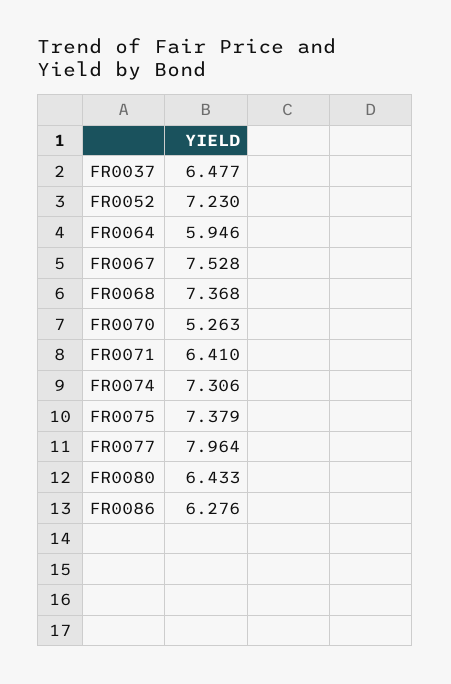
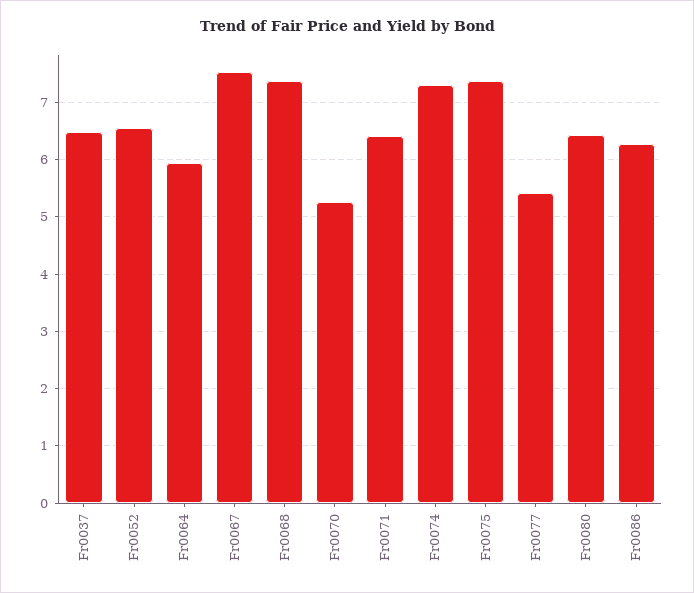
FR0052: 7.23 -> 6.6
FR0077: 7.964 -> 5.4

